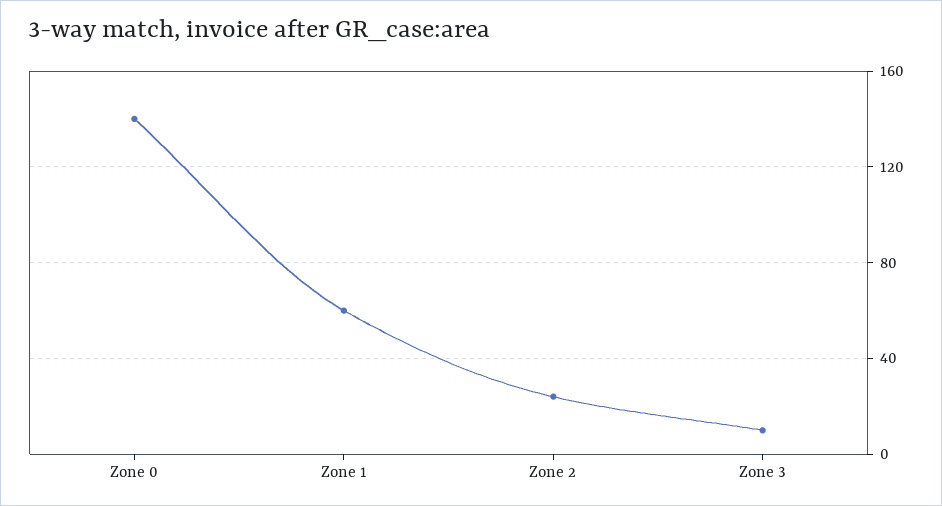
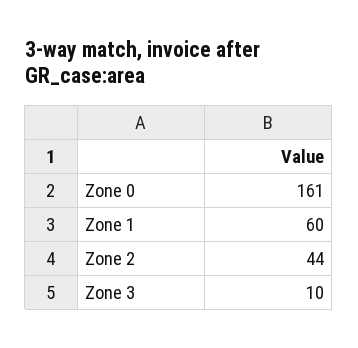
Zone 0: 140 -> 161
Zone 2: 25 -> 44

